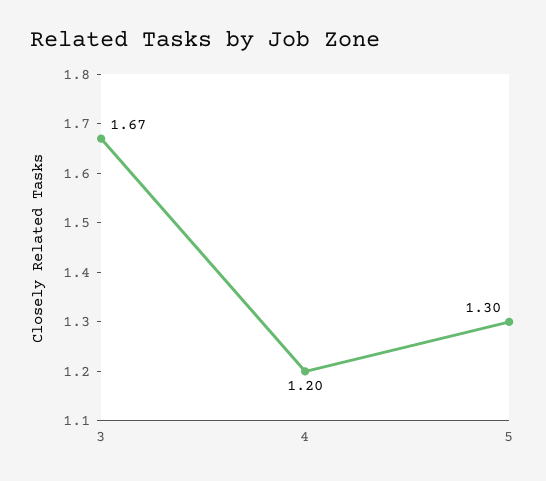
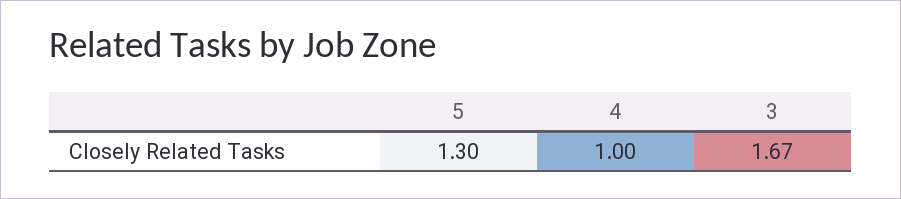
4: 1.2 -> 1

